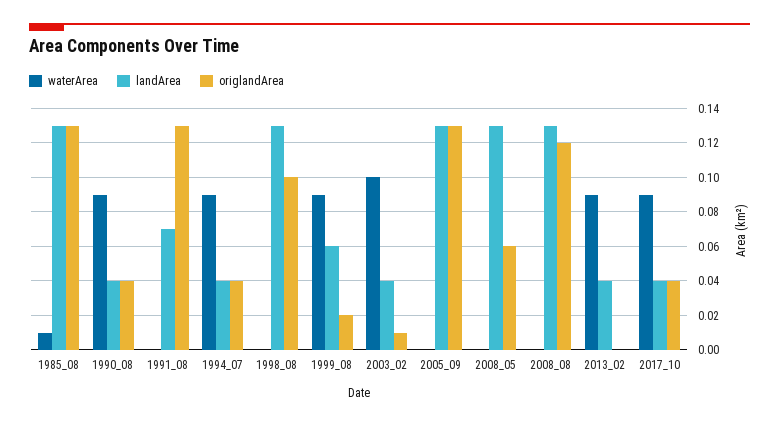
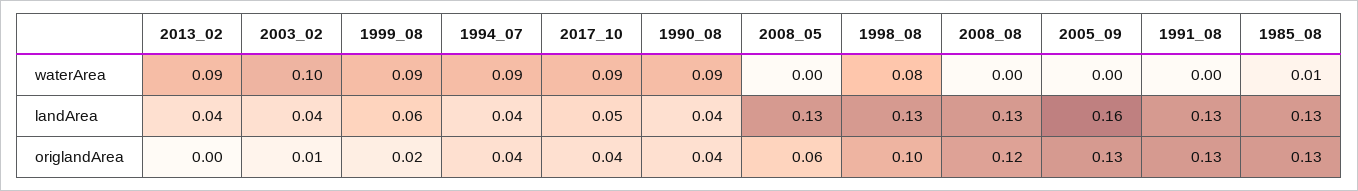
landArea, 1991_08: 0.07 -> 0.13
waterArea, 1998_08: 0 -> 0.08
landArea, 2005_09: 0.13 -> 0.16
landArea, 2017_10: 0.04 -> 0.05

